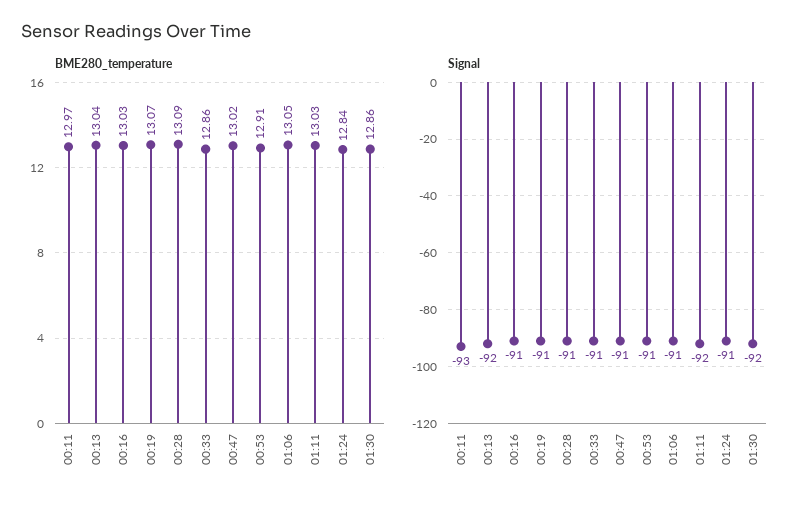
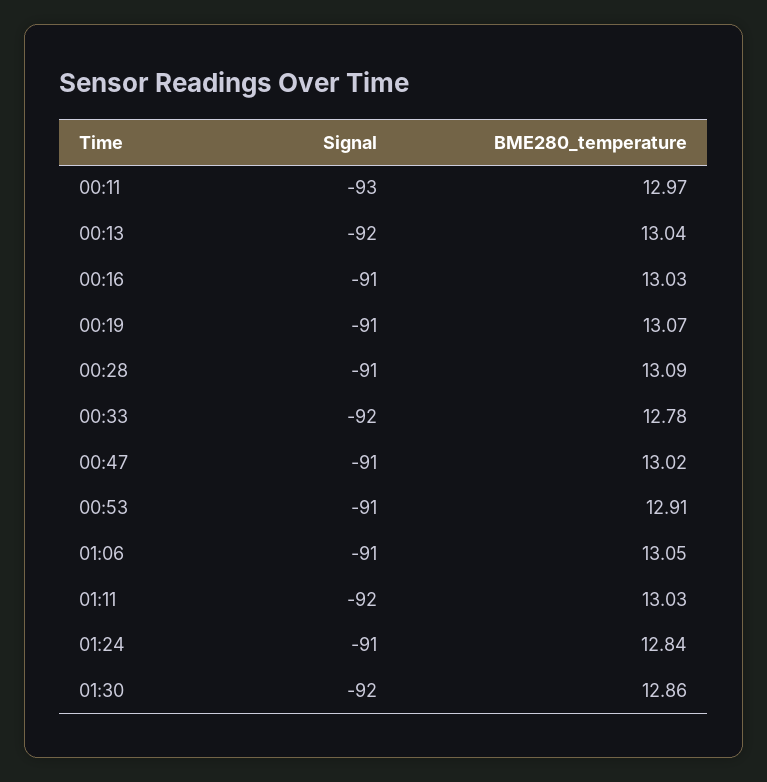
BME280_temperature, 00:33: 12.86 -> 12.78
Signal, 00:33: -91 -> -92

